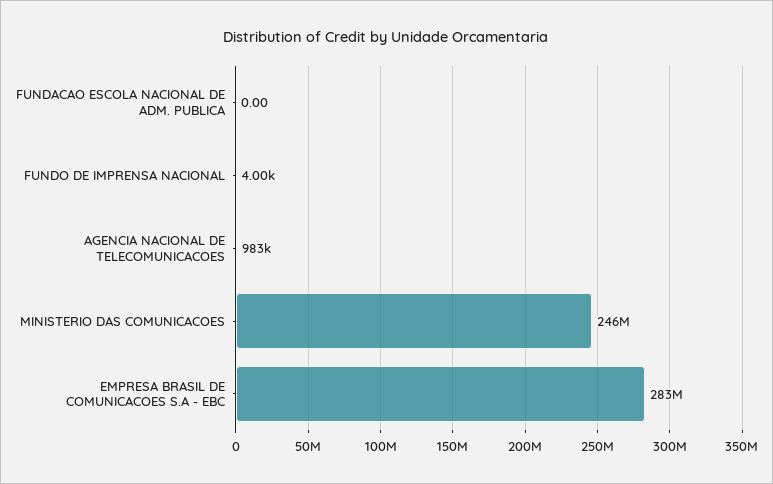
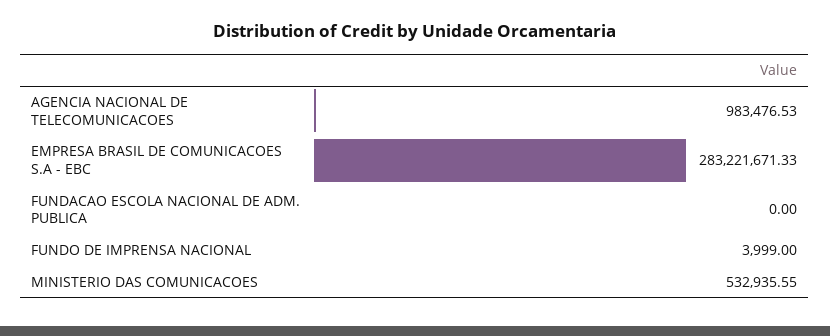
MINISTERIO DAS COMUNICACOES: 246000000 -> 532935.55

